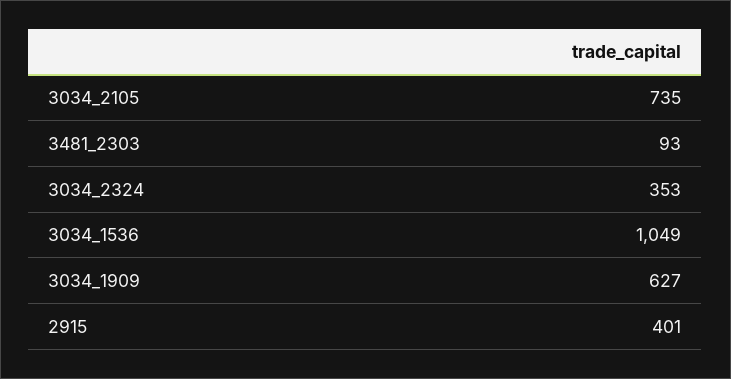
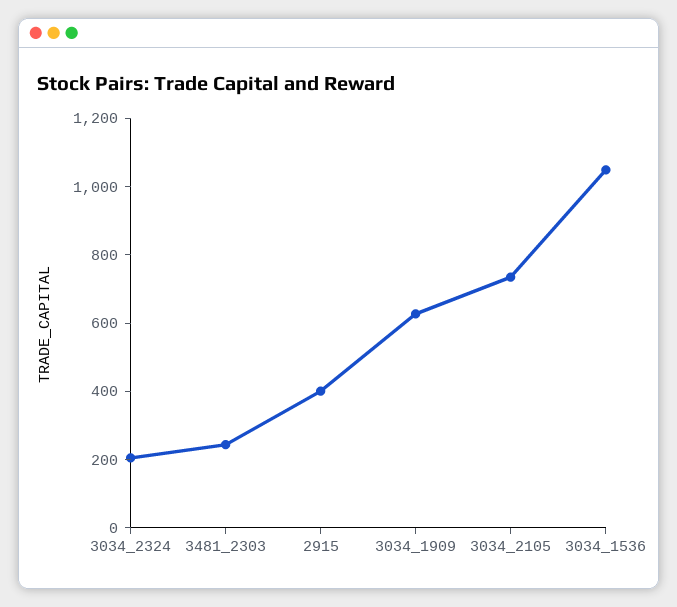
3481_2303: 93 -> 250
3034_2324: 353 -> 200

